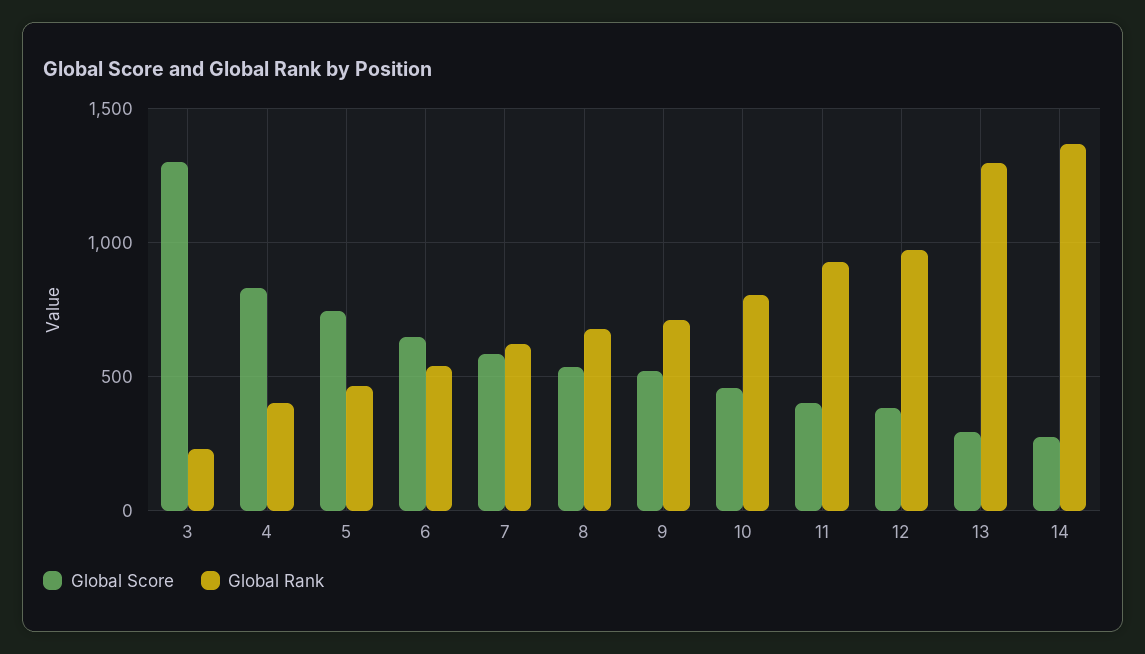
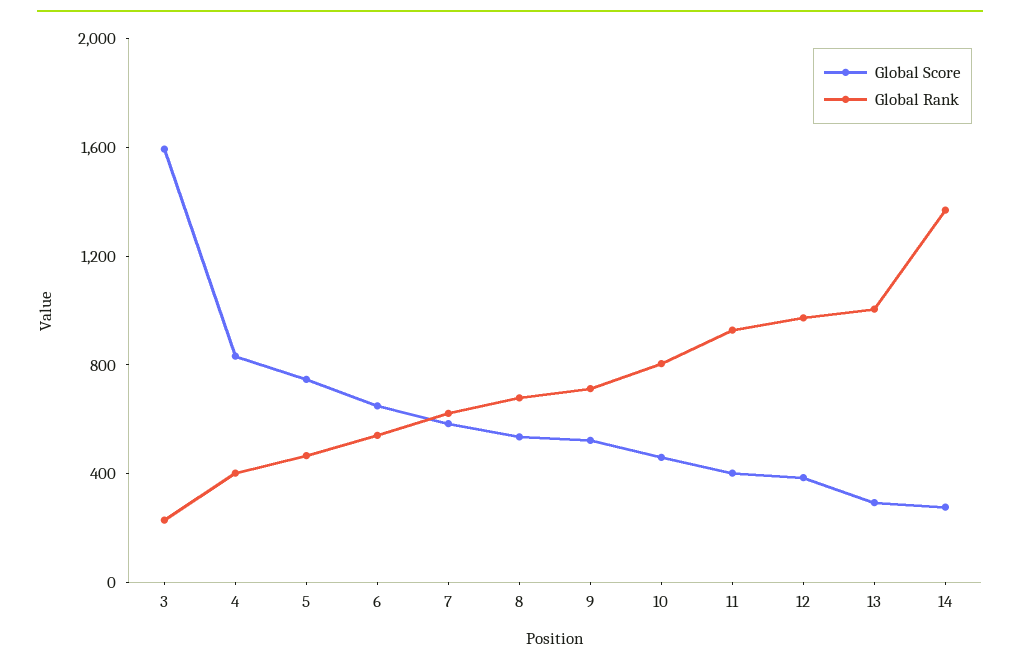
Global Score, 3: 1300 -> 1600
Global Rank, 13: 1300 -> 1000

